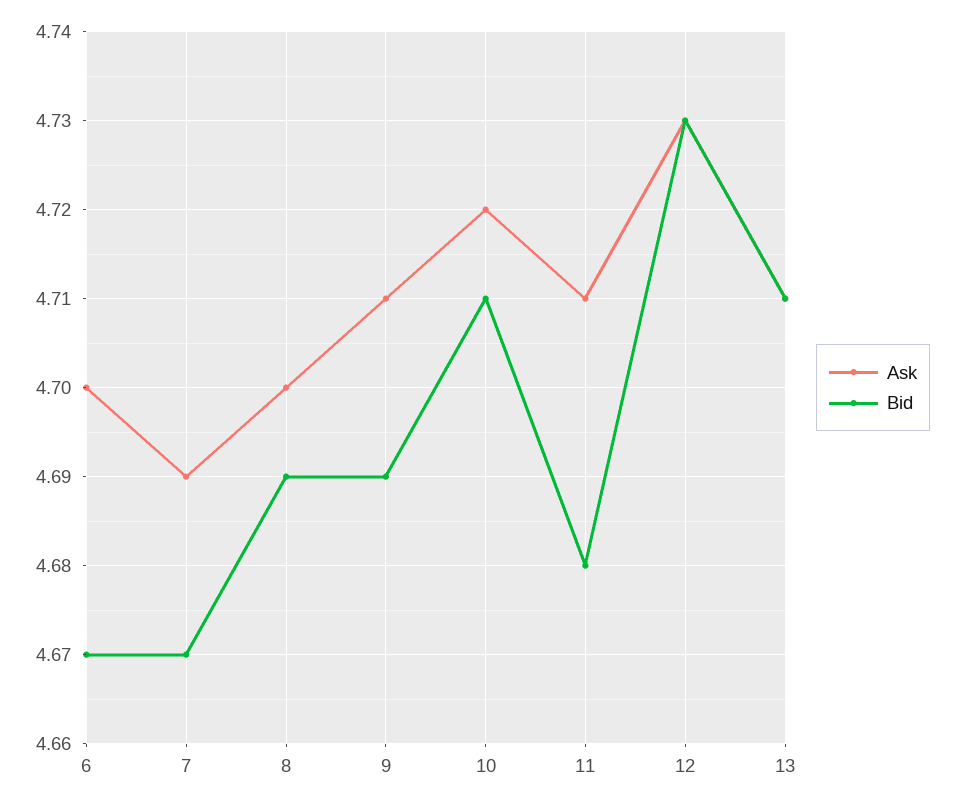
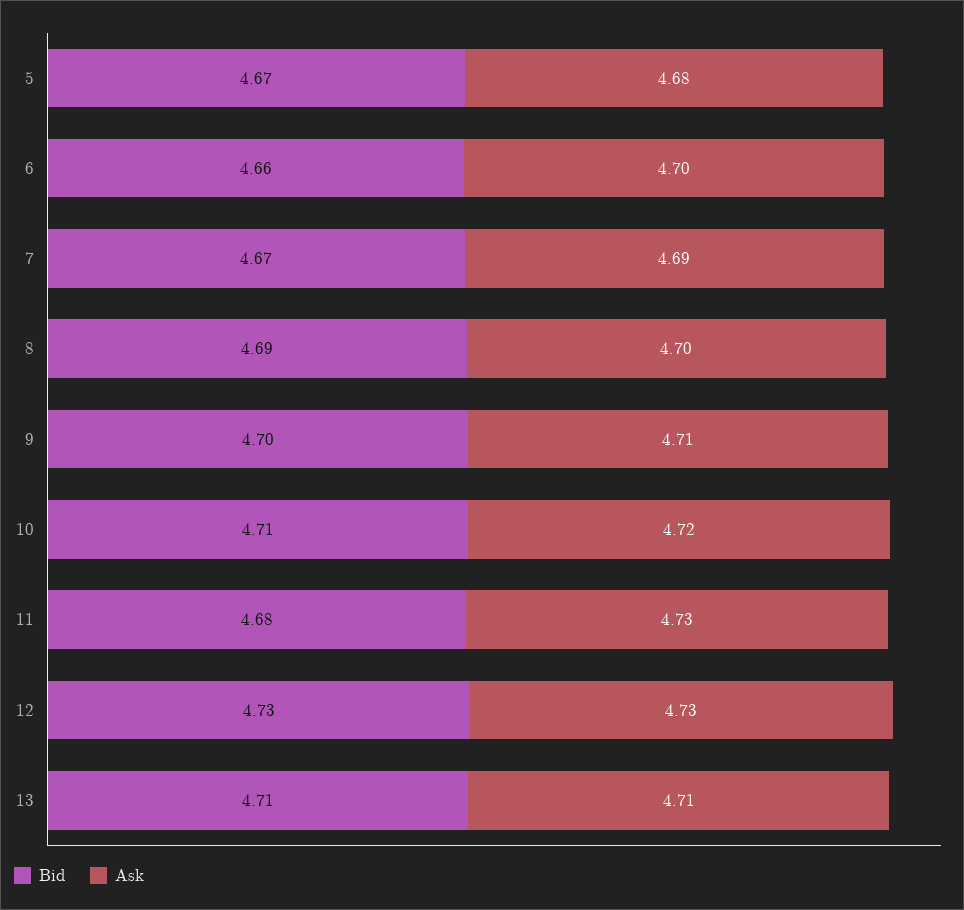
Bid, 6: 4.67 -> 4.66
Bid, 9: 4.69 -> 4.7
Ask, 11: 4.71 -> 4.73
Bid, 5: none -> 4.67
Ask, 5: none -> 4.68

